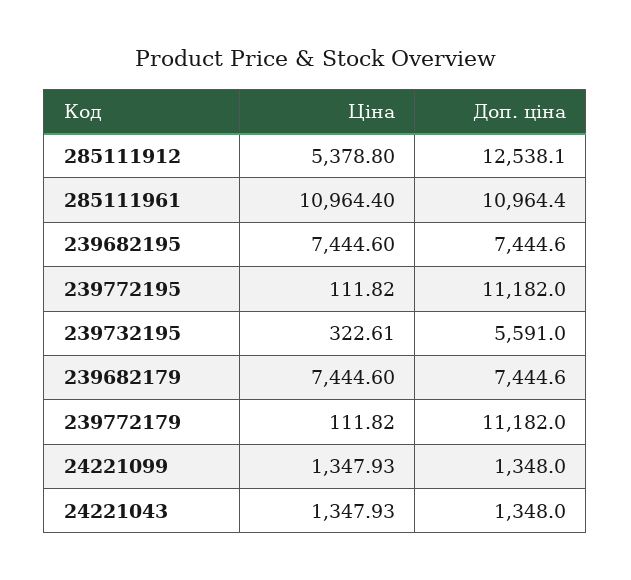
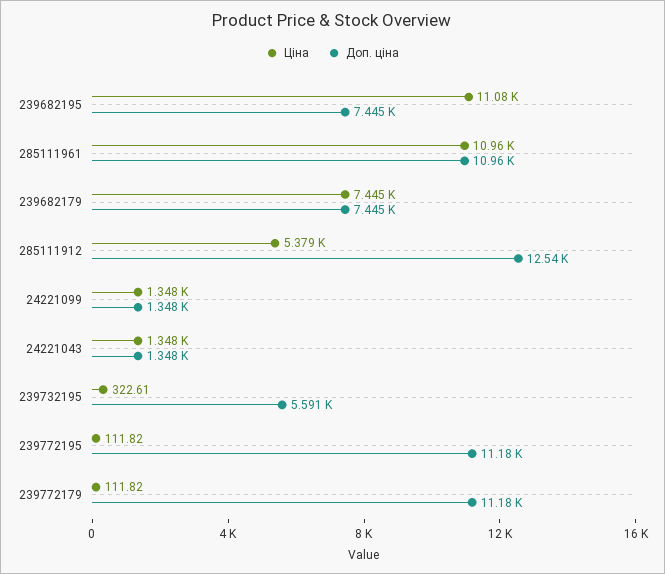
Ціна, 239682195: 7444.6 -> 11080

